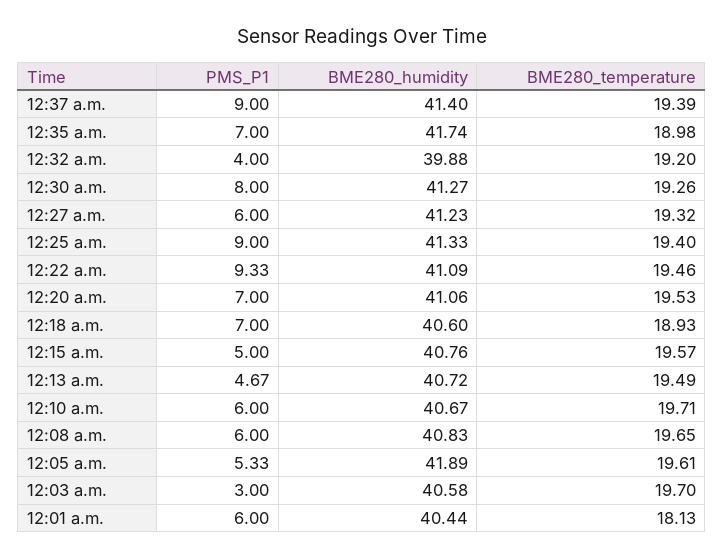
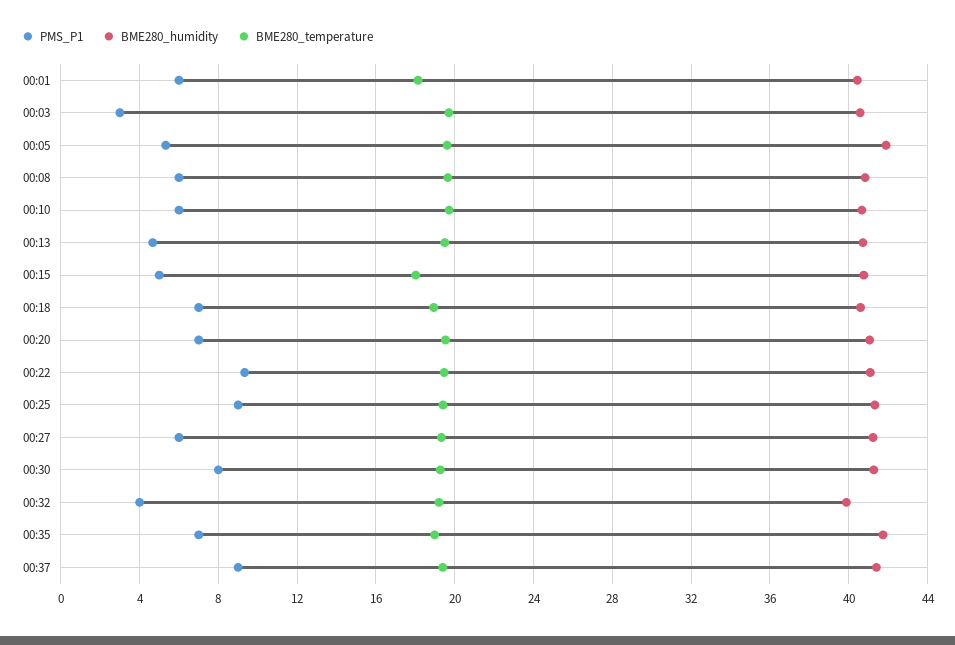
BME280_temperature, 12:15 a.m.: 19.57 -> 18

